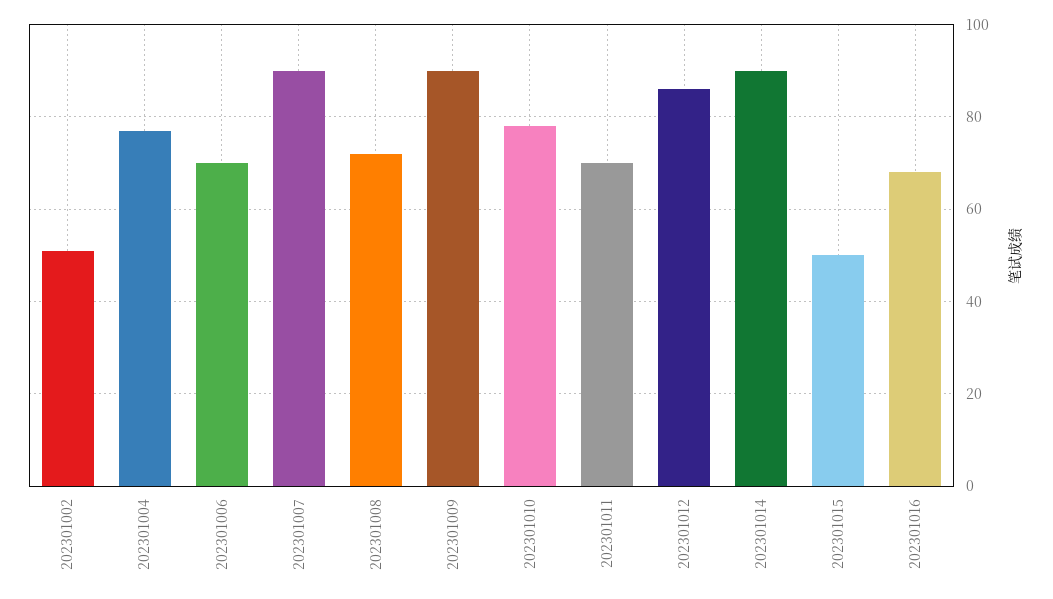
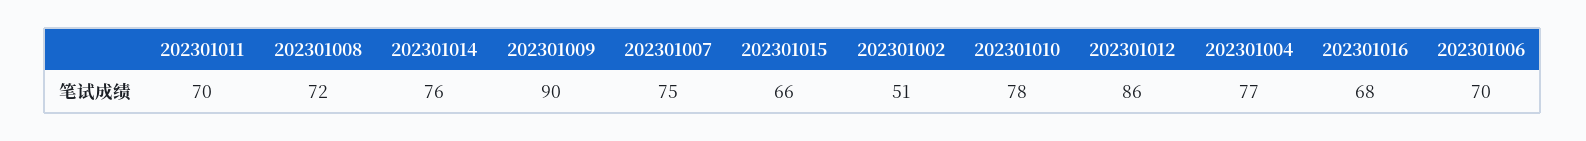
202301007: 90 -> 75
202301014: 90 -> 76
202301015: 50 -> 66

